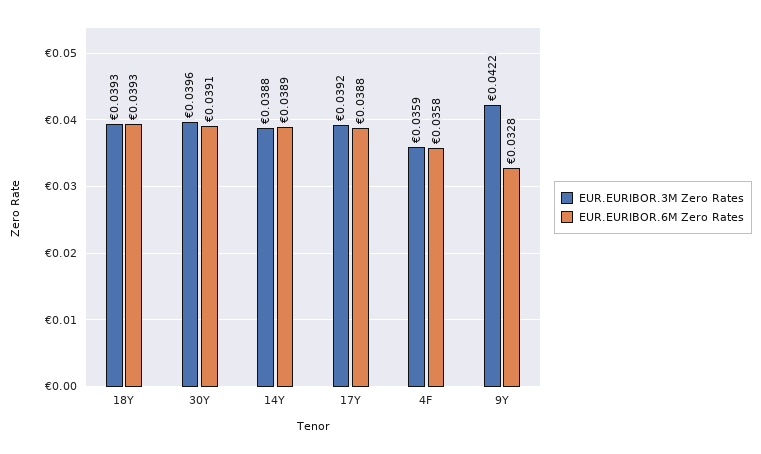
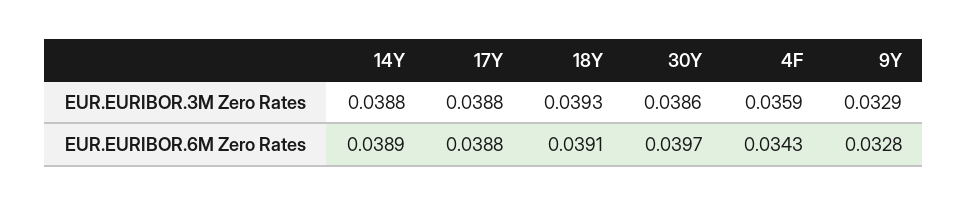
EUR.EURIBOR.6M Zero Rates, 18Y: 0.0393 -> 0.0391
EUR.EURIBOR.3M Zero Rates, 30Y: 0.0396 -> 0.0386
EUR.EURIBOR.6M Zero Rates, 30Y: 0.0391 -> 0.0397
EUR.EURIBOR.3M Zero Rates, 17Y: 0.0392 -> 0.0388
EUR.EURIBOR.6M Zero Rates, 4F: 0.0358 -> 0.0343
EUR.EURIBOR.3M Zero Rates, 9Y: 0.0422 -> 0.0329

